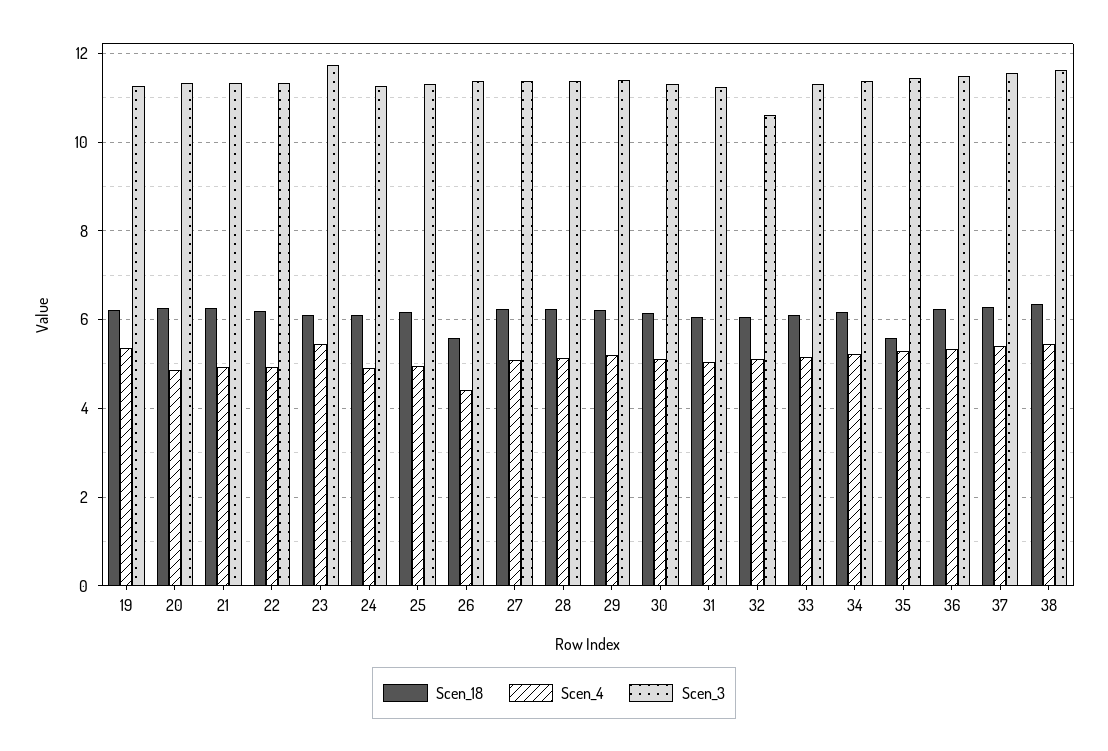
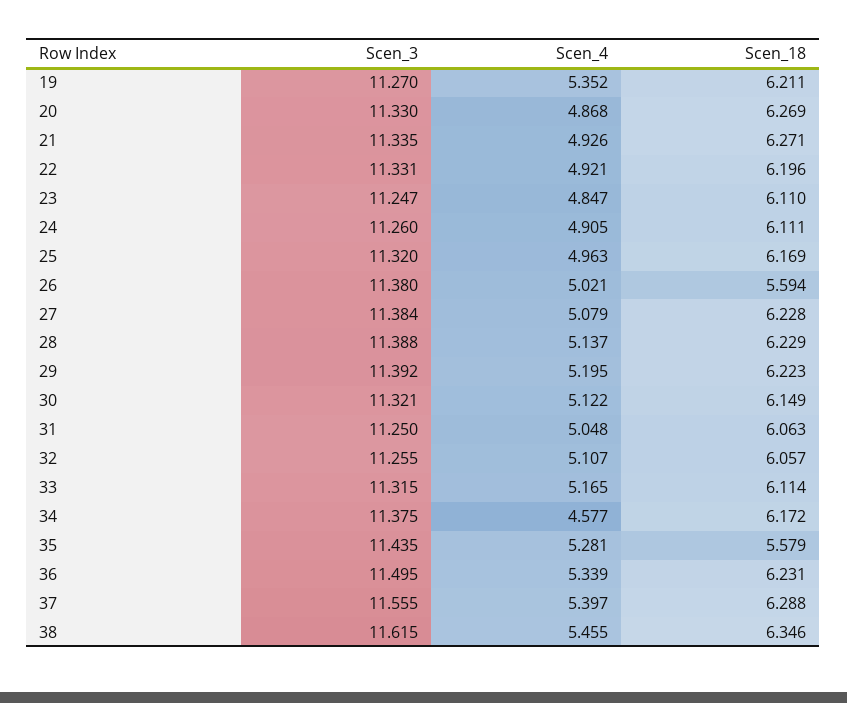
Scen_4, 23: 5.4 -> 4.847
Scen_3, 23: 11.8 -> 11.247
Scen_4, 26: 4.4 -> 5.021
Scen_3, 32: 10.6 -> 11.255
Scen_4, 34: 5.2 -> 4.577

